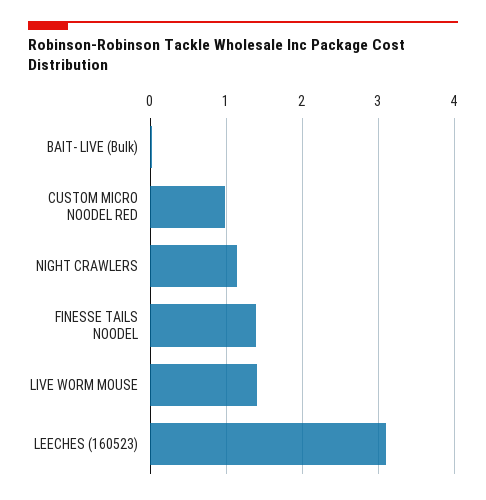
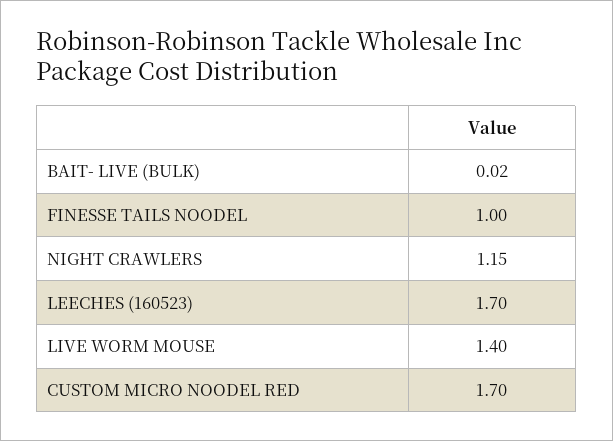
CUSTOM MICRO NOODEL RED: 1 -> 1.7
FINESSE TAILS NOODEL: 1.4 -> 1
LEECHES (160523): 3.1 -> 1.7

